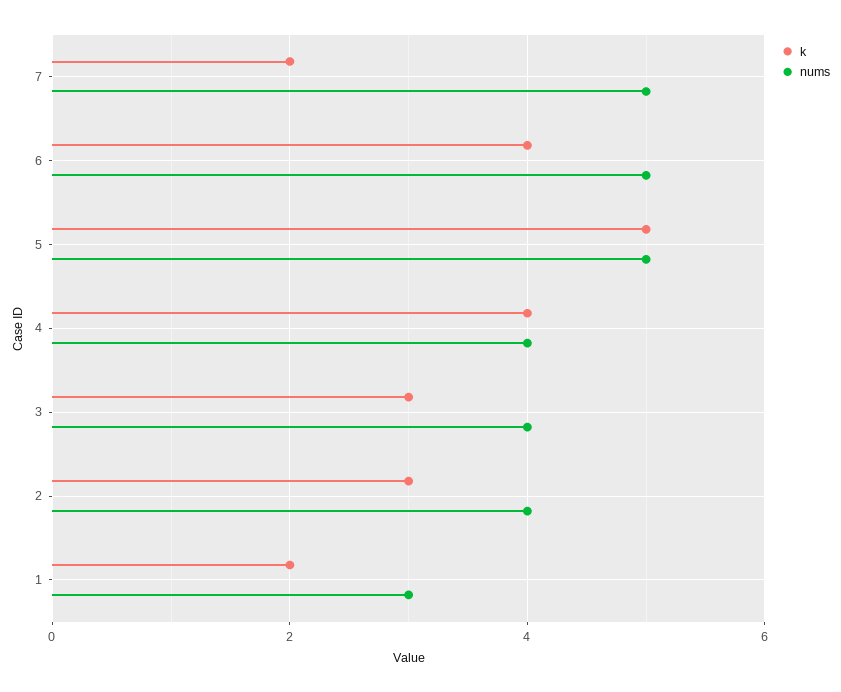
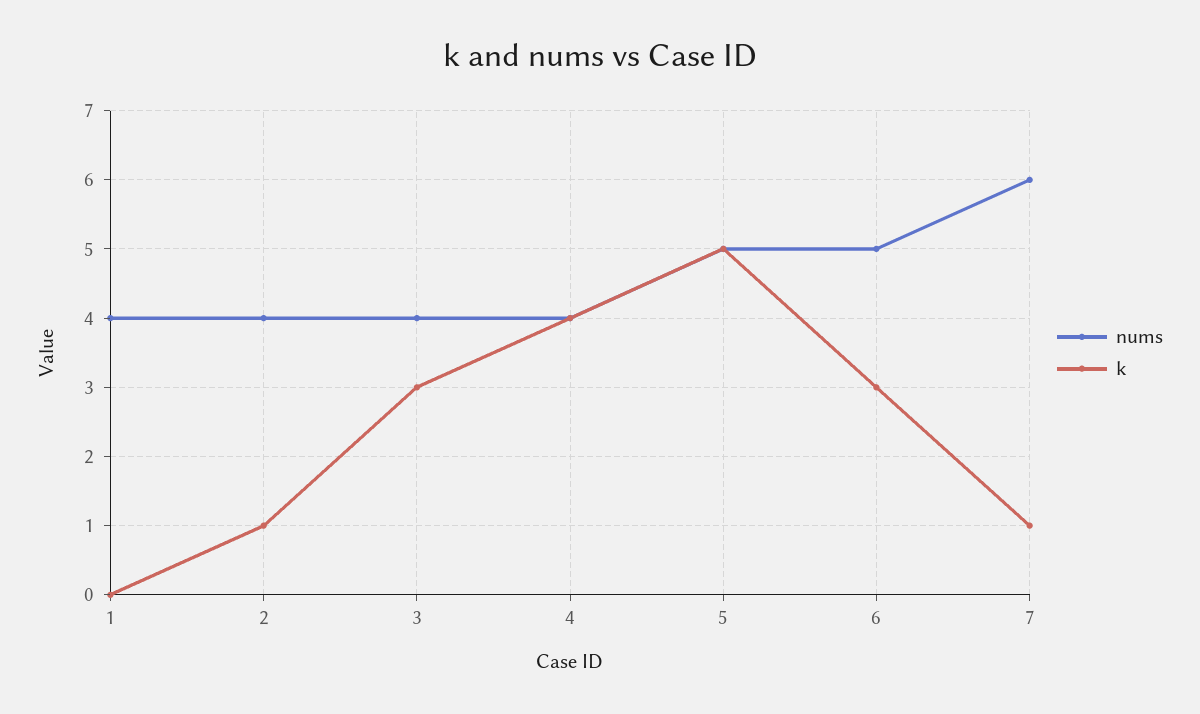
k, 7: 2 -> 1
nums, 7: 5 -> 6
k, 6: 4 -> 3
k, 2: 3 -> 1
k, 1: 2 -> 0
nums, 1: 3 -> 4

